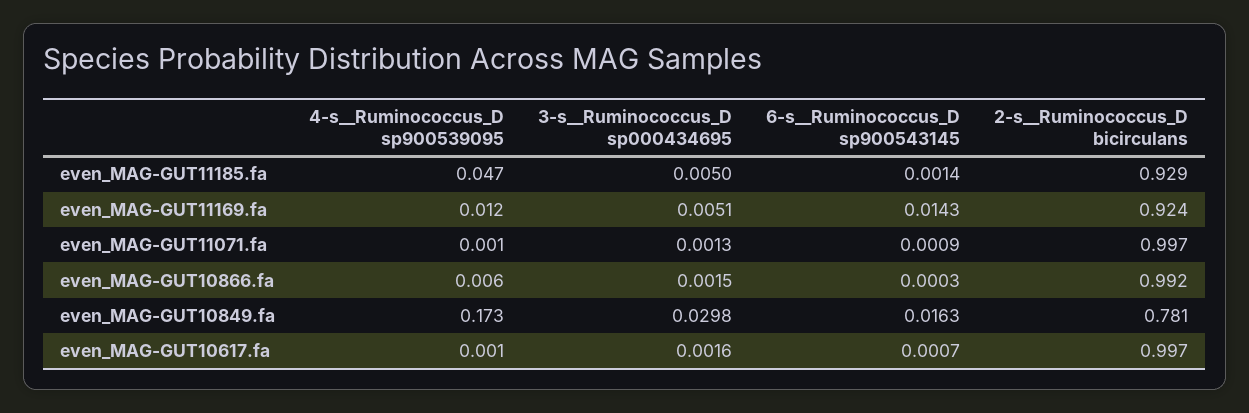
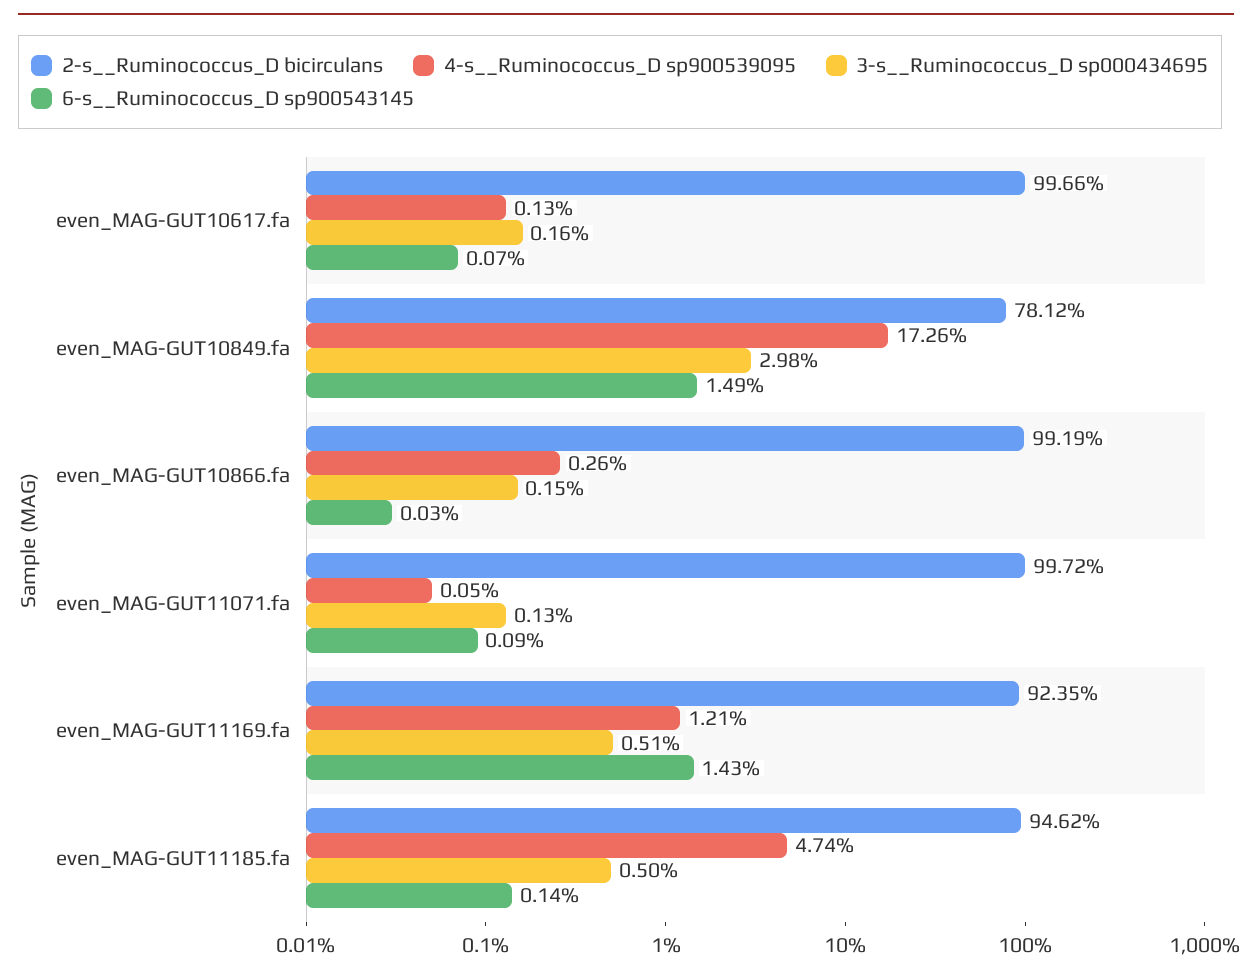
2-s__Ruminococcus_D bicirculans, even_MAG-GUT11185.fa: 0.929 -> 0.9462
4-s__Ruminococcus_D sp900539095, even_MAG-GUT10866.fa: 0.006 -> 0.0026
6-s__Ruminococcus_D sp900543145, even_MAG-GUT10849.fa: 0.0163 -> 0.0149

